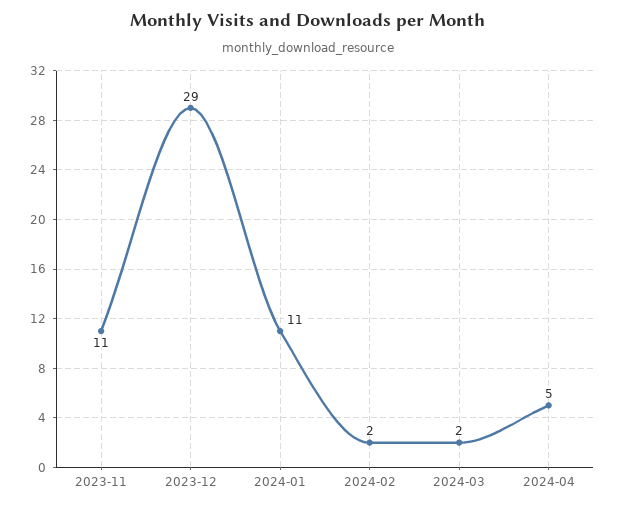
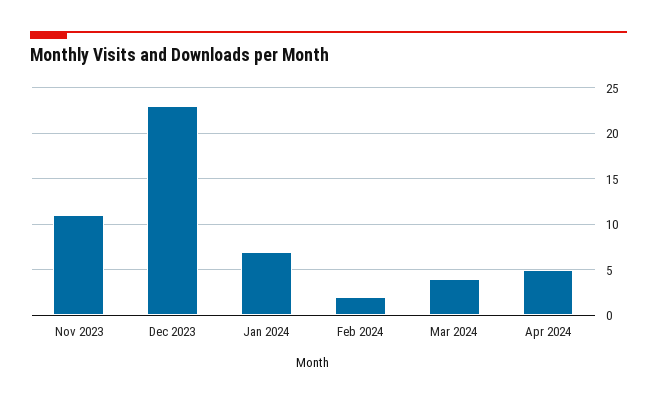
2023-12: 29 -> 23
2024-01: 11 -> 7
2024-03: 2 -> 4

